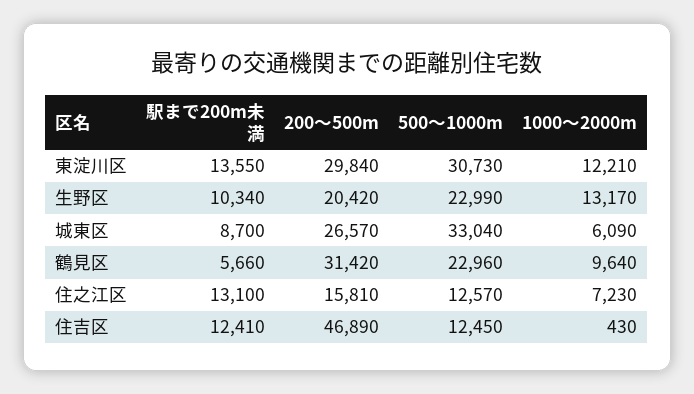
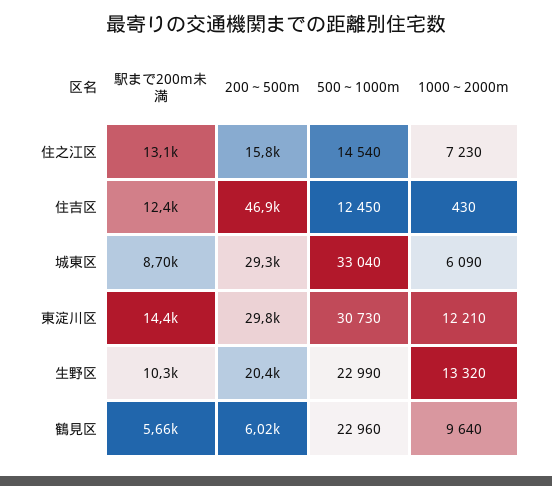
駅まで200m未満, 東淀川区: 13550 -> 14400
1000～2000m, 生野区: 13170 -> 13320
200～500m, 城東区: 26570 -> 29300
200～500m, 鶴見区: 31420 -> 6020
500～1000m, 住之江区: 12570 -> 14540

